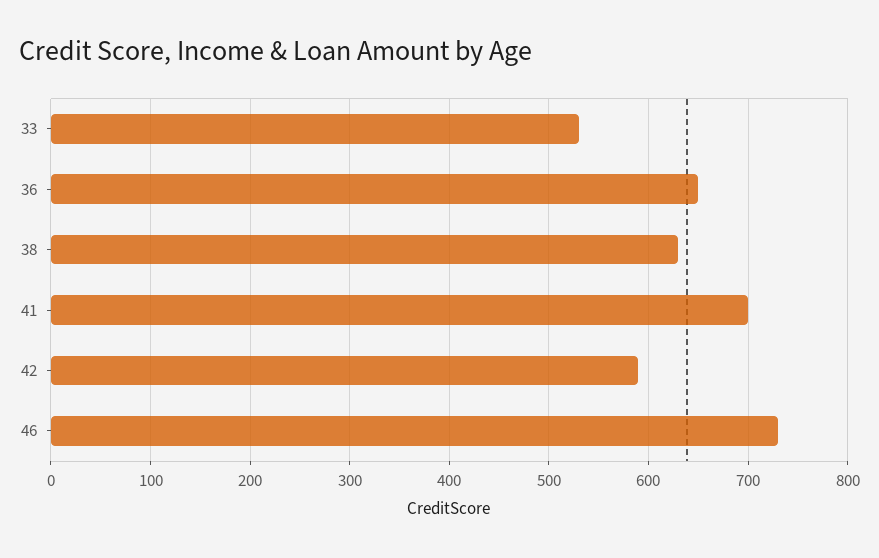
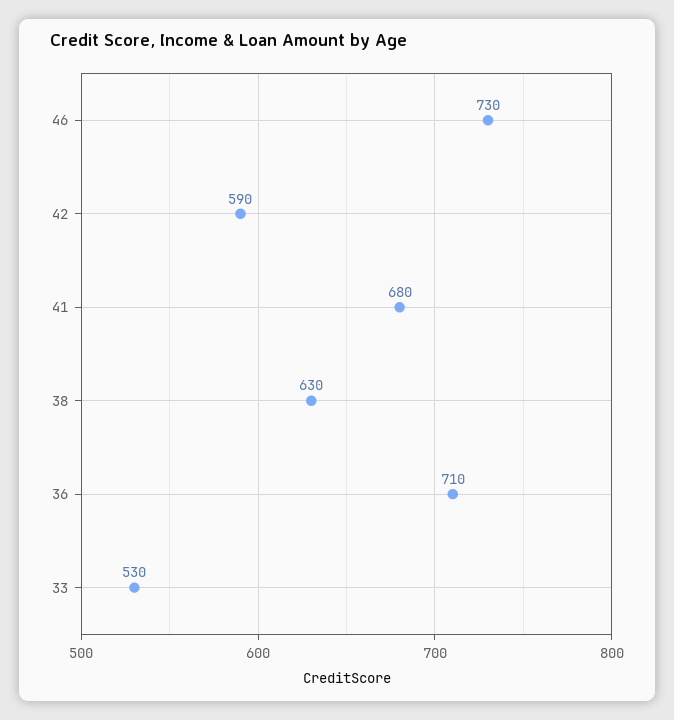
36: 650 -> 710
41: 700 -> 680

